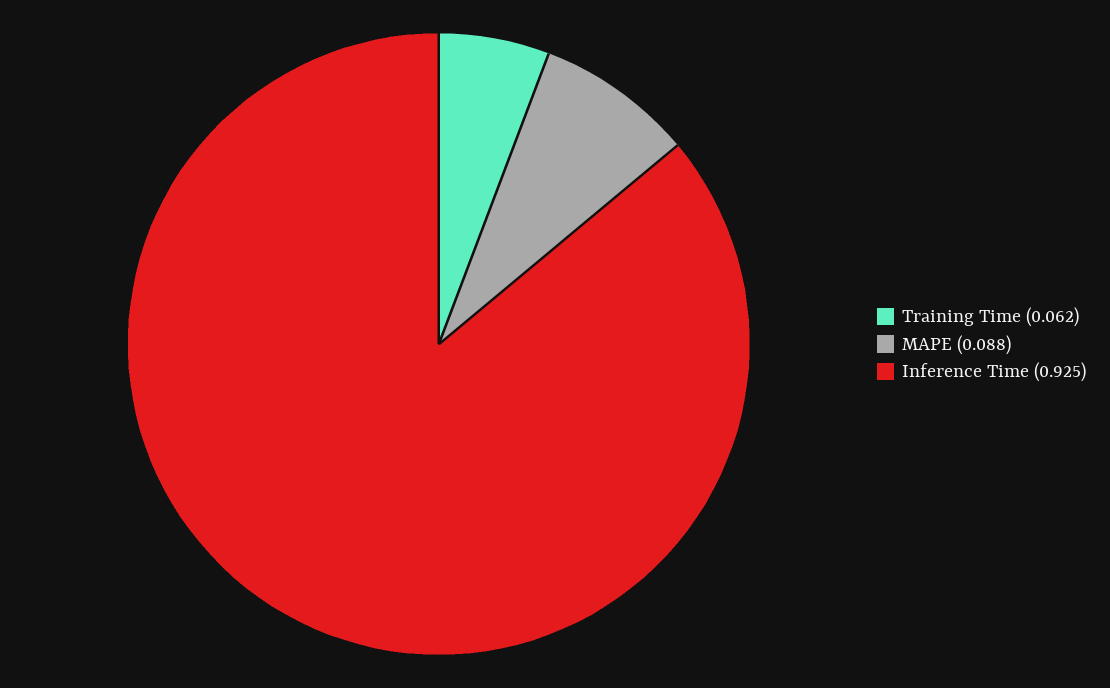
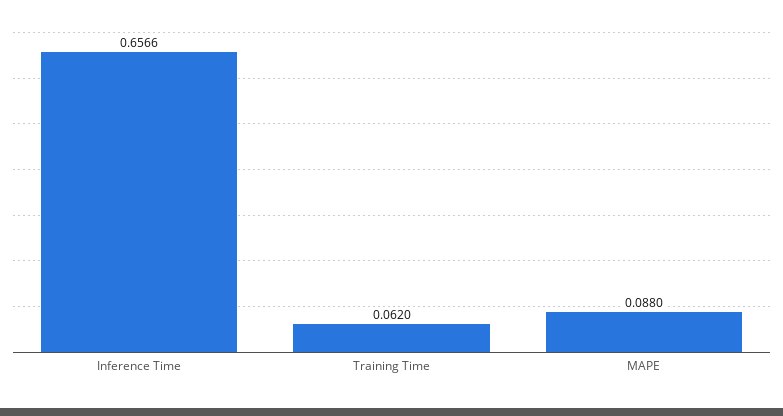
Inference Time: 0.925 -> 0.6566

